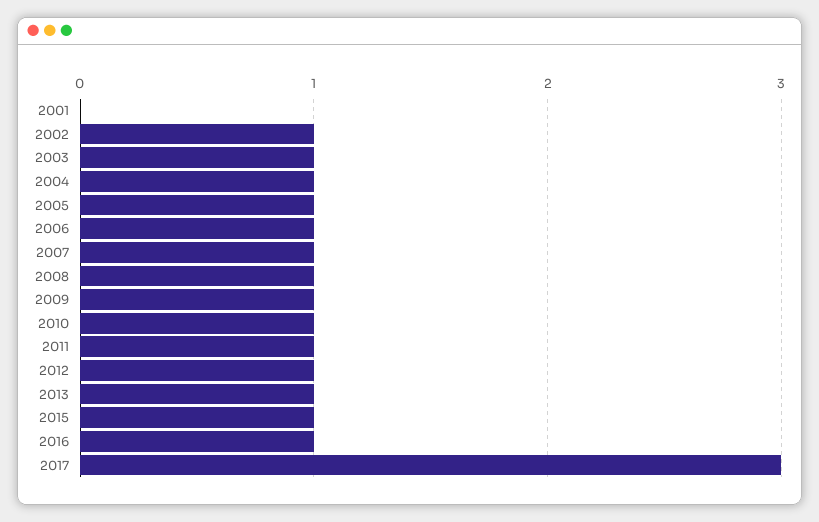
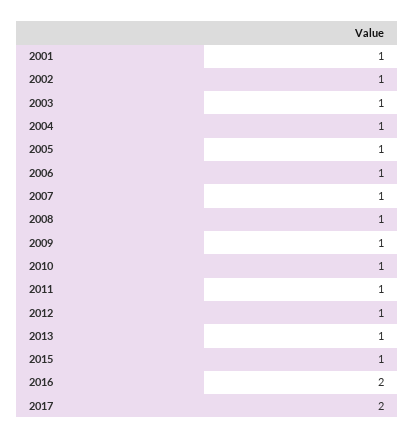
2001: 0 -> 1
2016: 1 -> 2
2017: 3 -> 2

